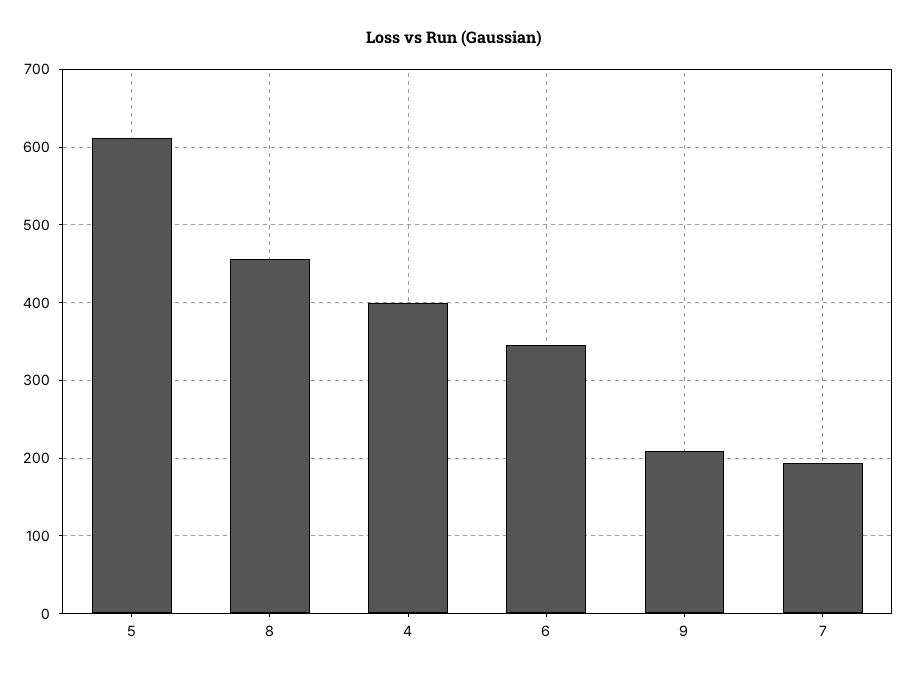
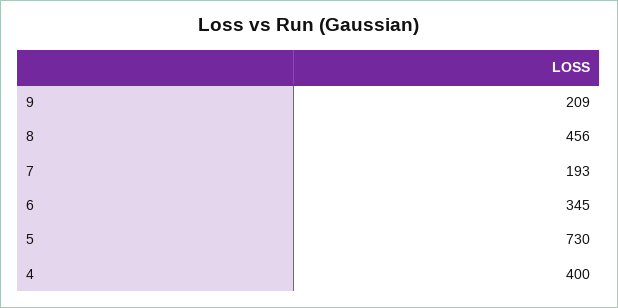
5: 610 -> 730

